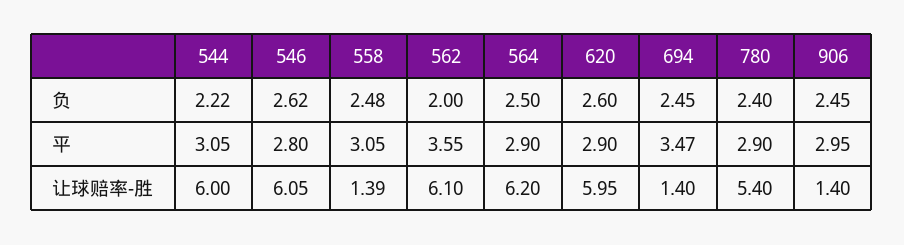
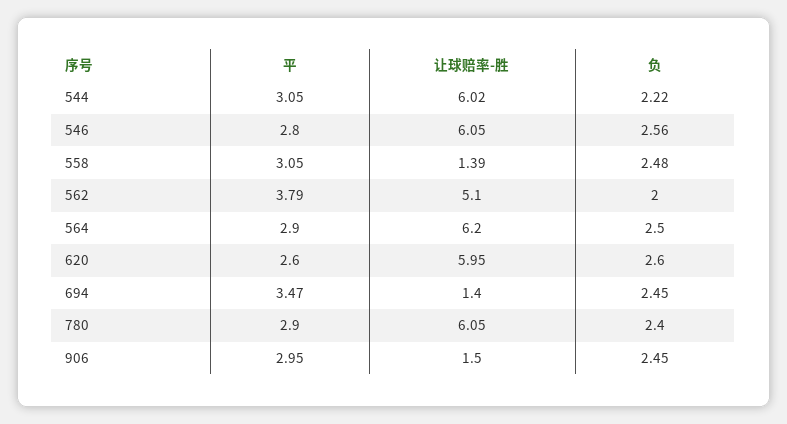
546, 负: 2.62 -> 2.56
562, 平: 3.55 -> 3.79
620, 平: 2.9 -> 2.6
544, 让球赔率-胜: 6 -> 6.02
562, 让球赔率-胜: 6.1 -> 5.1
780, 让球赔率-胜: 5.4 -> 6.05
906, 让球赔率-胜: 1.4 -> 1.5

